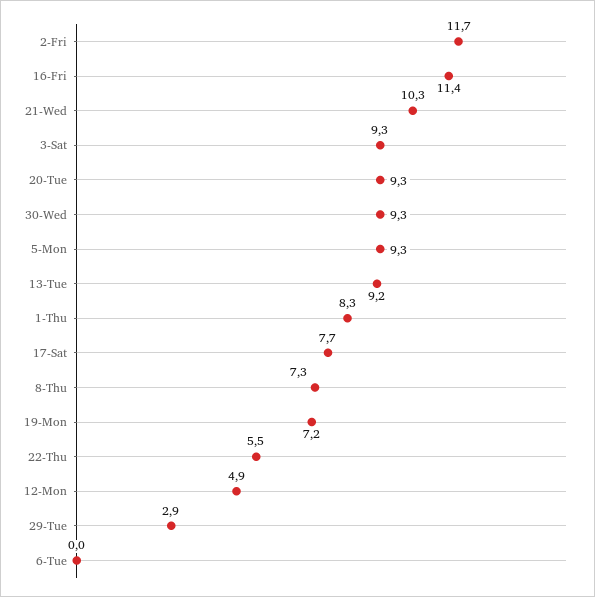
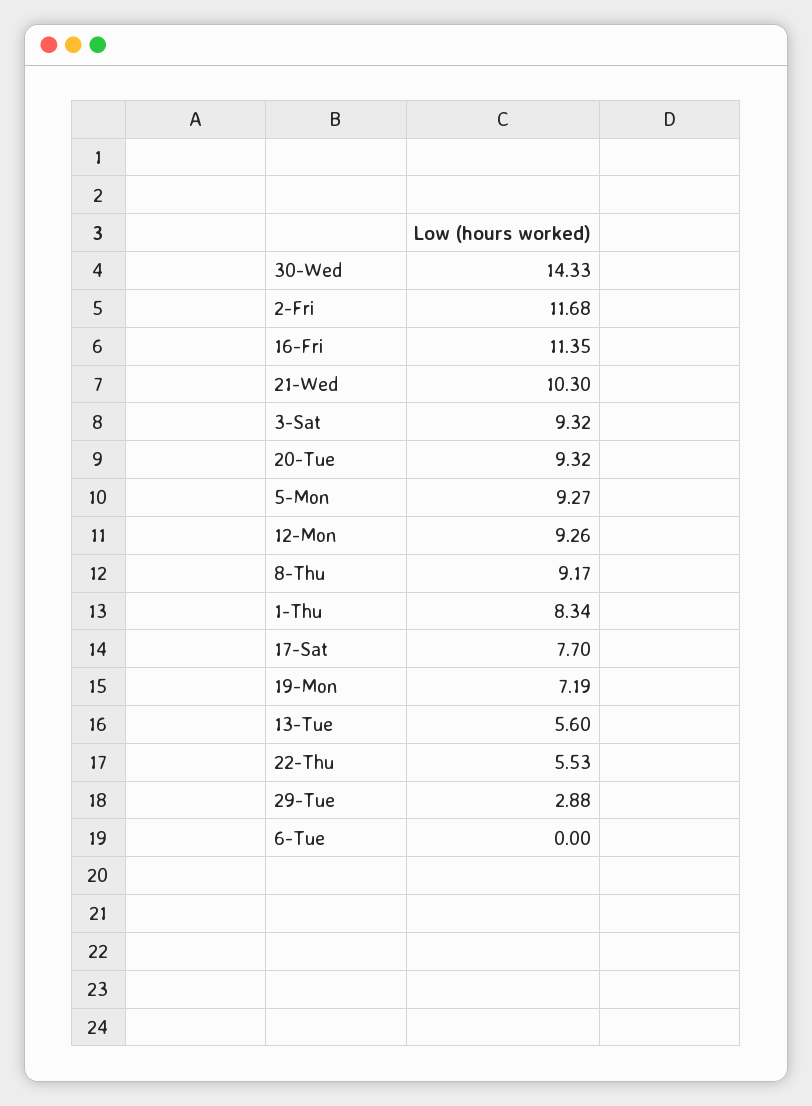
30-Wed: 9.3 -> 14.33
13-Tue: 9.2 -> 5.6
8-Thu: 7.3 -> 9.17
12-Mon: 4.9 -> 9.26

